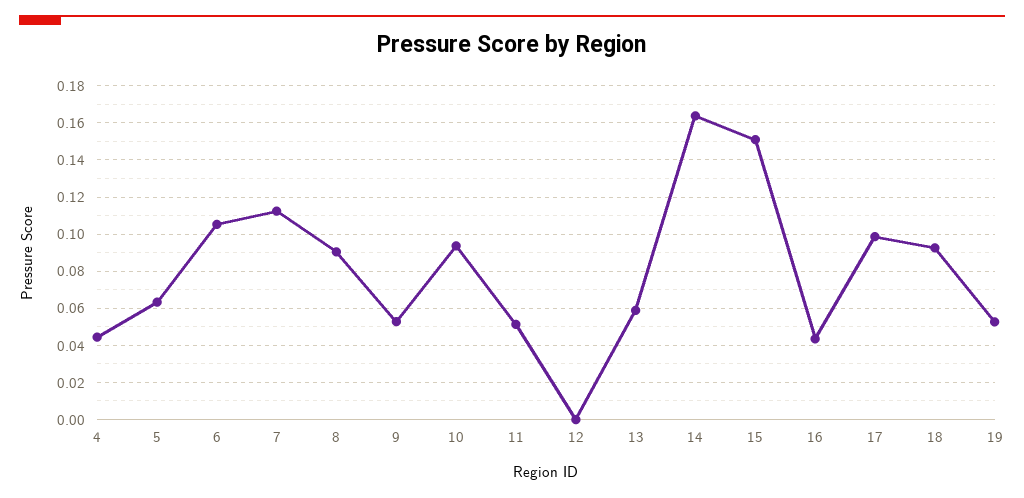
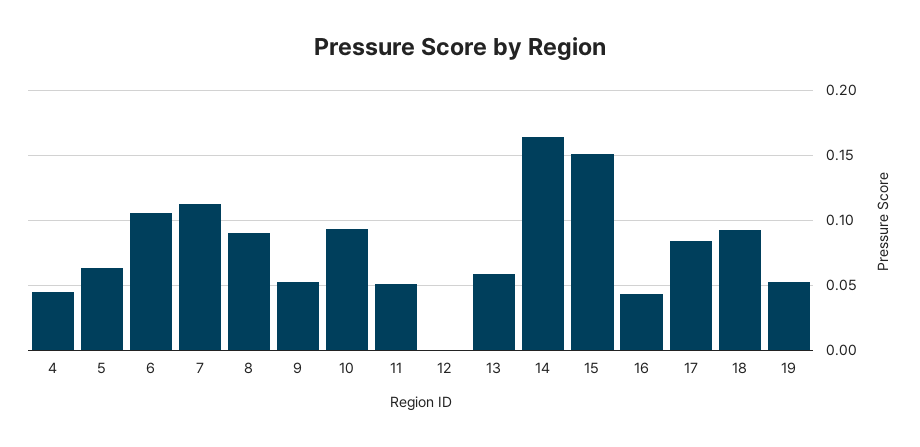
17: 0.1 -> 0.085

